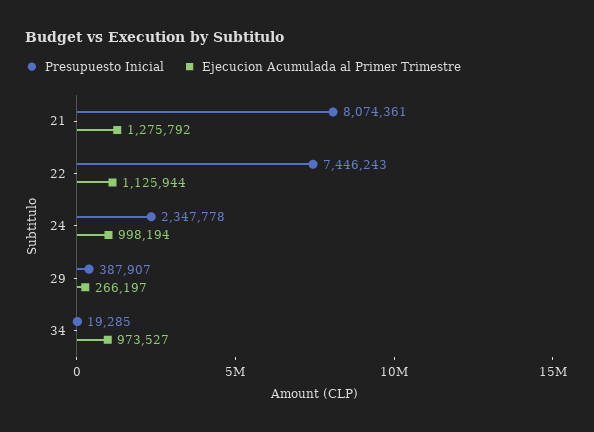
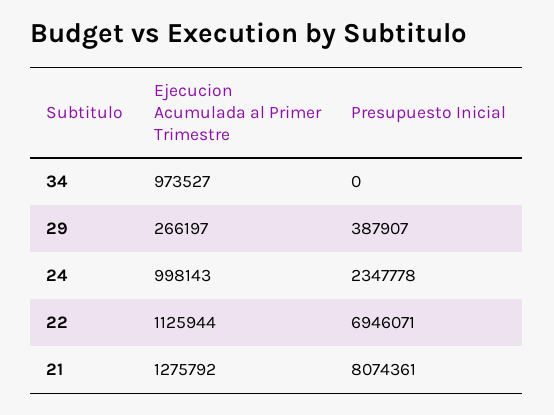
Presupuesto Inicial, 22: 7446243 -> 6946071
Ejecucion Acumulada al Primer Trimestre, 24: 998194 -> 998143
Presupuesto Inicial, 34: 19285 -> 0

